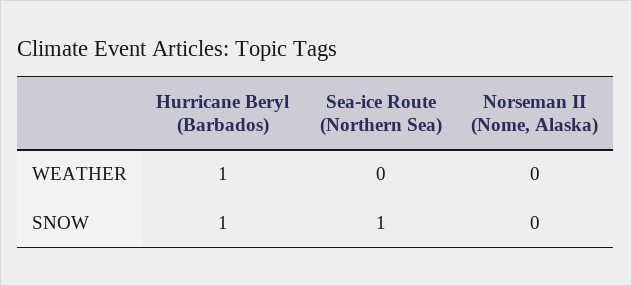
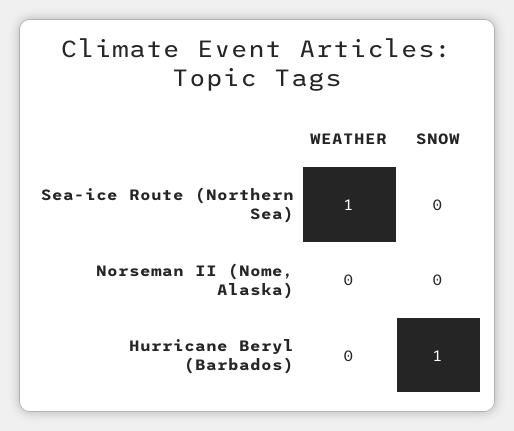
Hurricane Beryl (Barbados), WEATHER: 1 -> 0
Sea-ice Route (Northern Sea), WEATHER: 0 -> 1
Sea-ice Route (Northern Sea), SNOW: 1 -> 0

